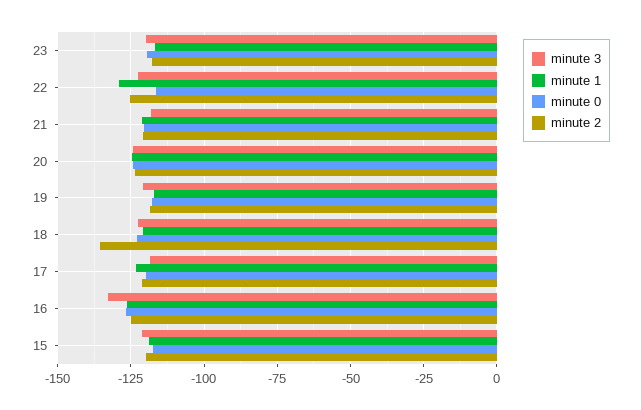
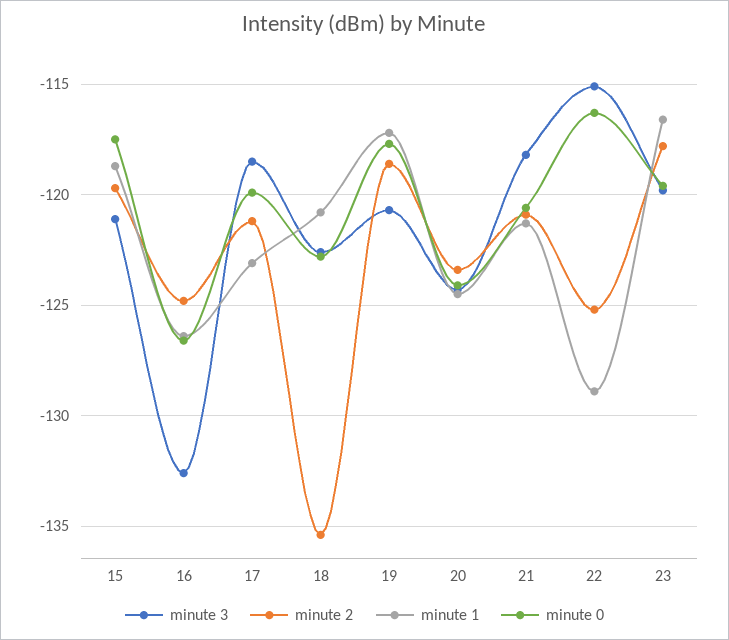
minute 3, 22: -122.5 -> -115

